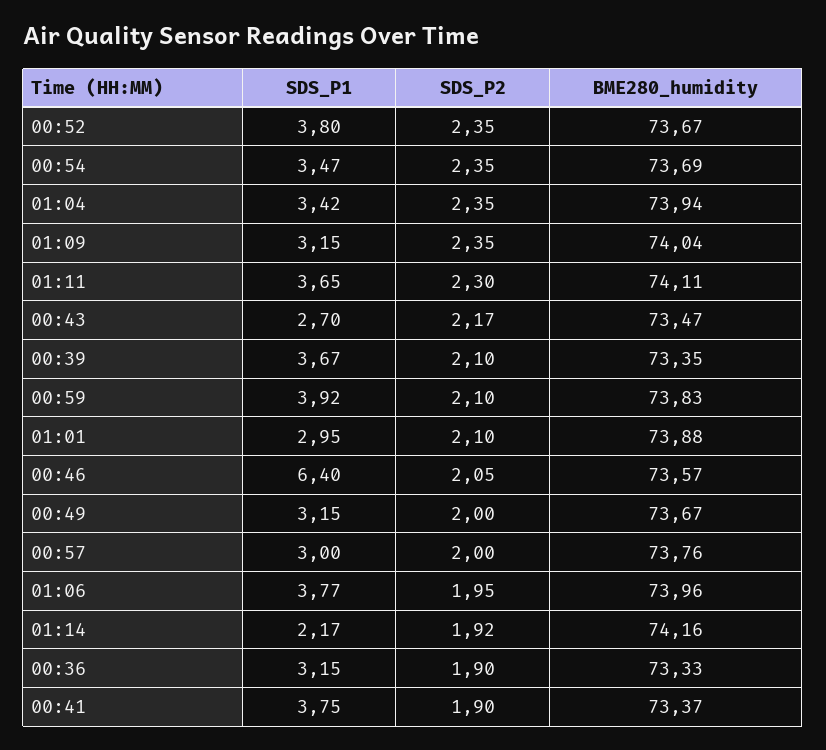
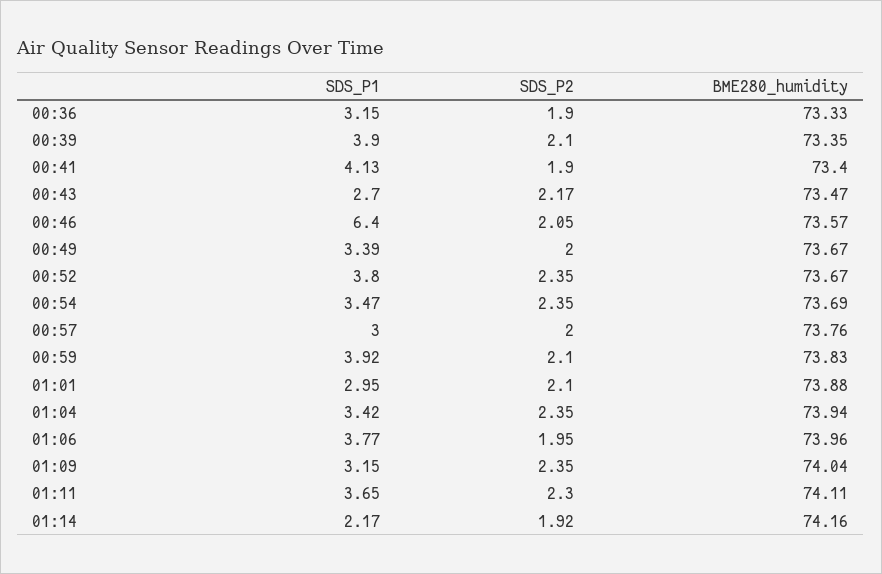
SDS_P1, 00:39: 3.67 -> 3.9
SDS_P1, 00:49: 3.15 -> 3.39
SDS_P1, 00:41: 3.75 -> 4.13
BME280_humidity, 00:41: 73.37 -> 73.4

